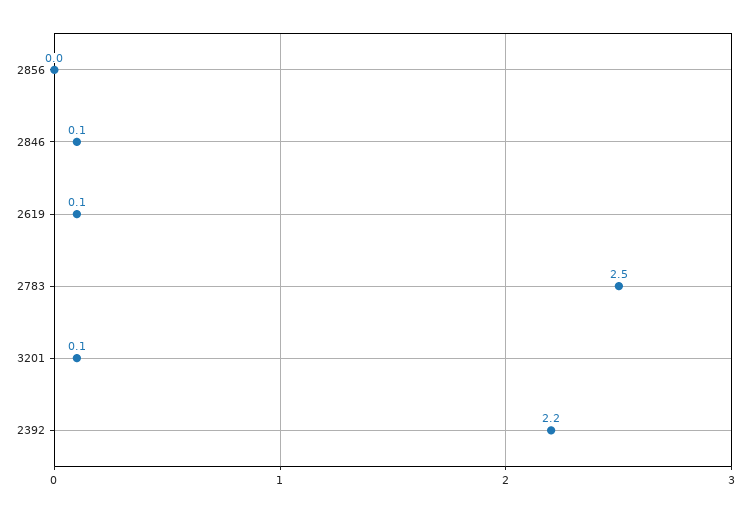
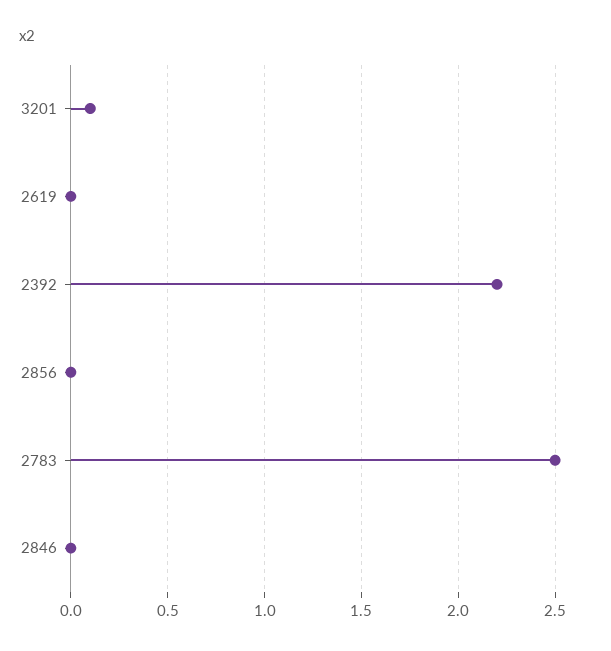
2846: 0.1 -> 0
2619: 0.1 -> 0

